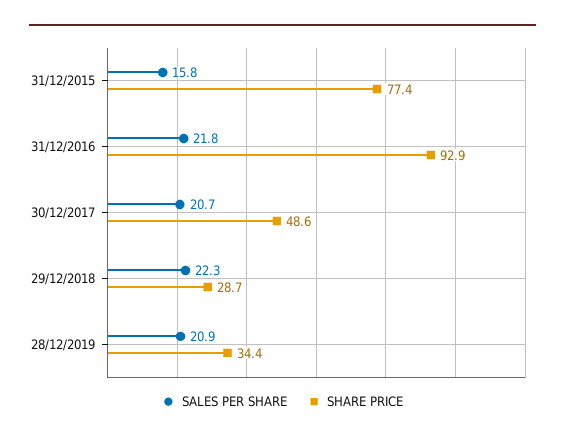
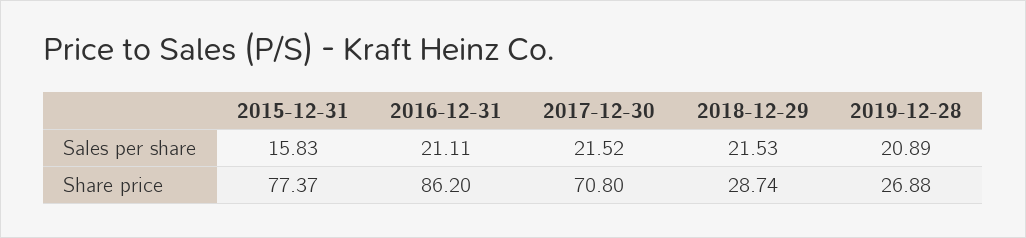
SALES PER SHARE, 31/12/2016: 21.8 -> 21.11
SHARE PRICE, 31/12/2016: 92.9 -> 86.2
SALES PER SHARE, 30/12/2017: 20.7 -> 21.52
SHARE PRICE, 30/12/2017: 48.6 -> 70.8
SALES PER SHARE, 29/12/2018: 22.3 -> 21.53
SHARE PRICE, 28/12/2019: 34.4 -> 26.88

